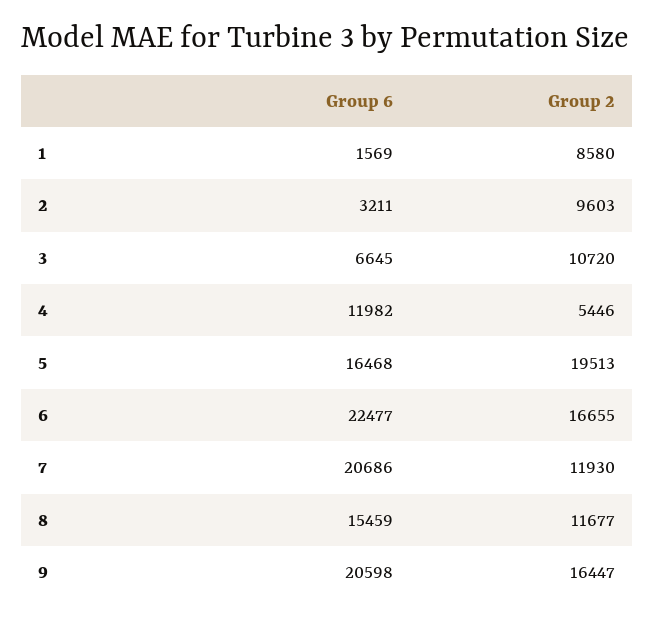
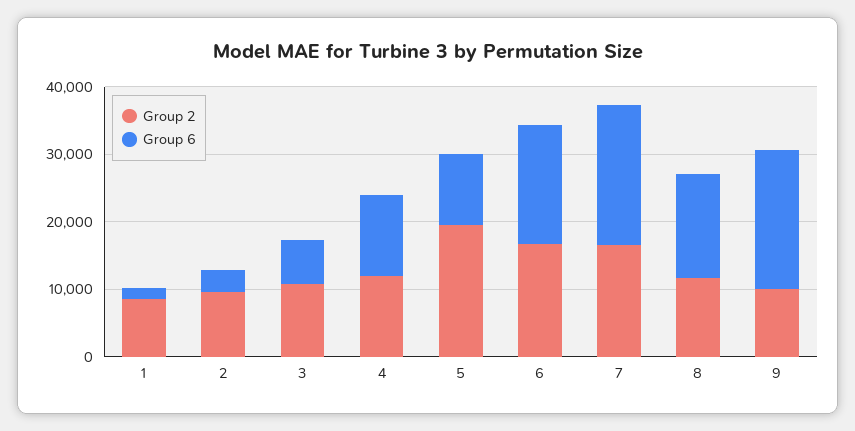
Group 2, 4: 5446 -> 12000
Group 6, 5: 16468 -> 10000
Group 6, 6: 22477 -> 18000
Group 2, 7: 11930 -> 16000
Group 2, 9: 16447 -> 10000

